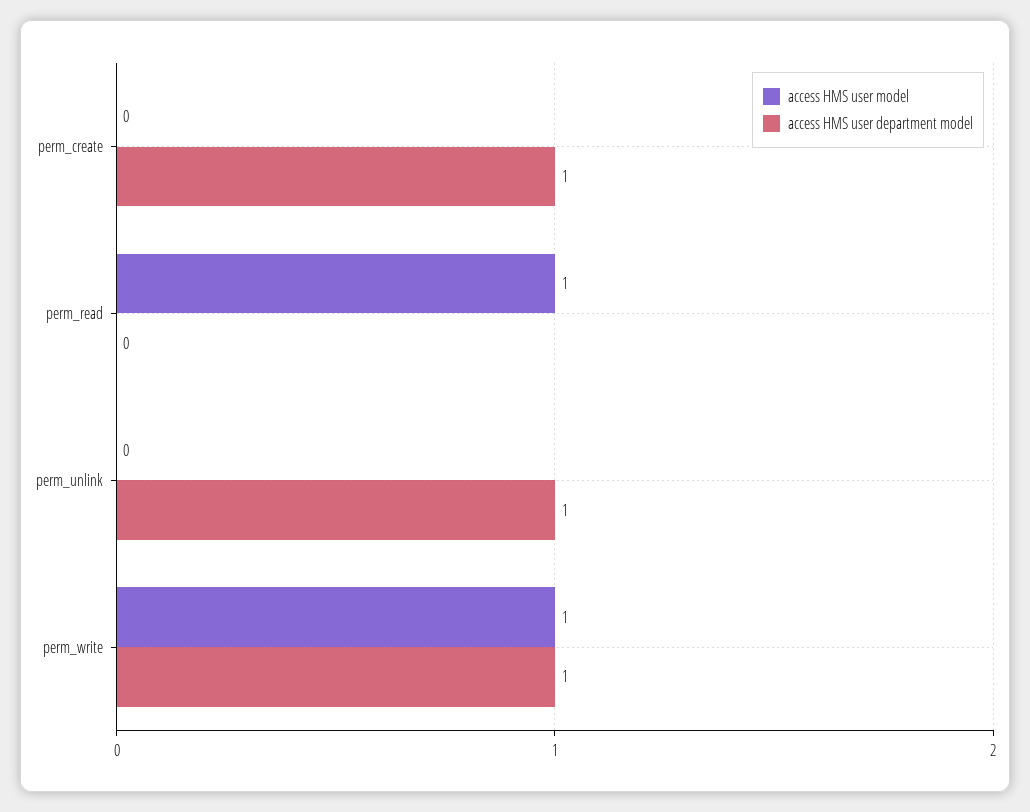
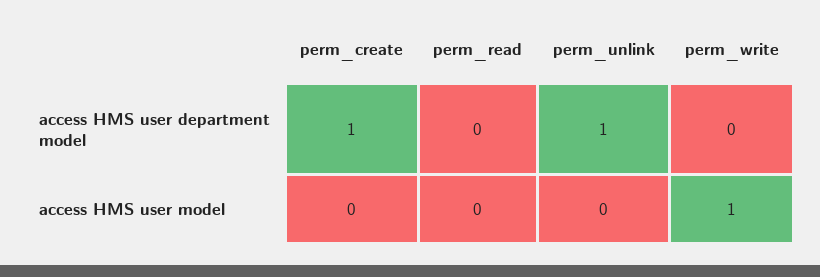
access HMS user model, perm_read: 1 -> 0
access HMS user department model, perm_write: 1 -> 0

